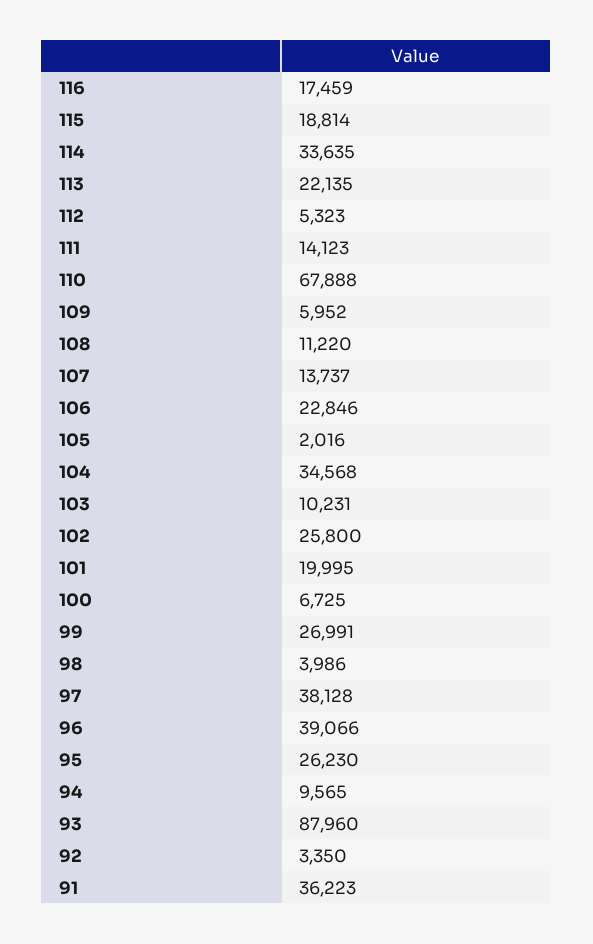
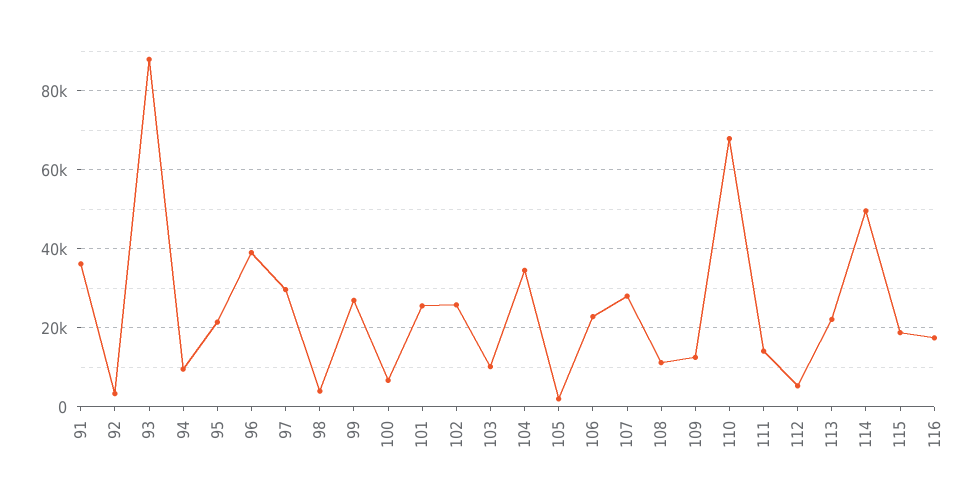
114: 33635 -> 50000
109: 5952 -> 12000
107: 13737 -> 28000
101: 19995 -> 26000
97: 38128 -> 30000
95: 26230 -> 22000

